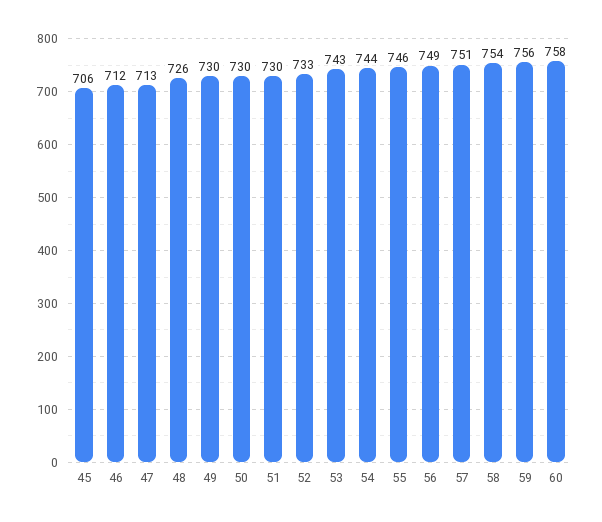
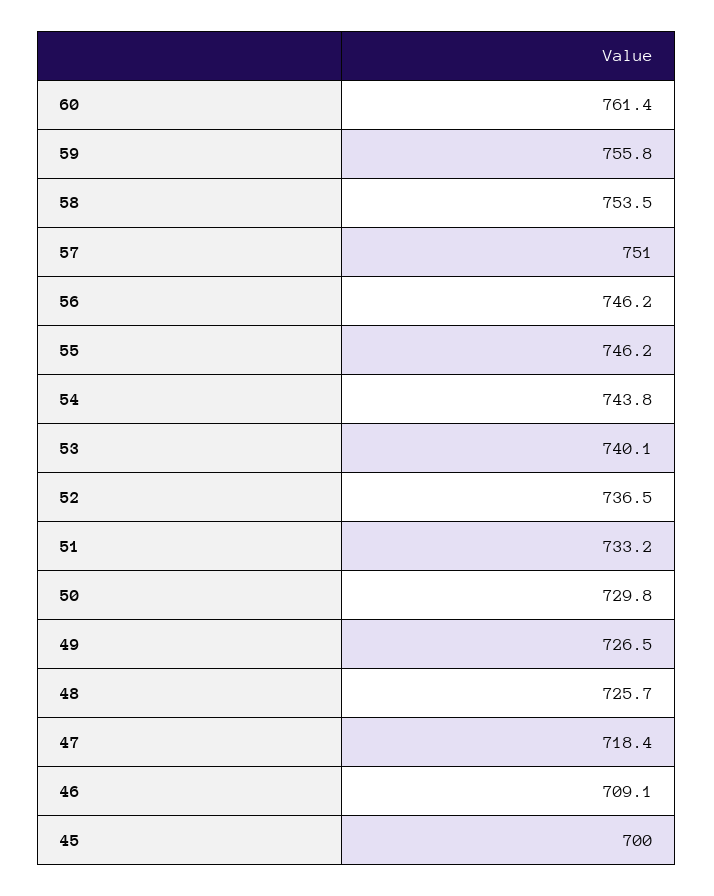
45: 706 -> 700
46: 712 -> 709.1
47: 713 -> 718.4
49: 730 -> 726.5
51: 730 -> 733.2
52: 733 -> 736.5
53: 743 -> 740.1
56: 749 -> 746.2
60: 758 -> 761.4

